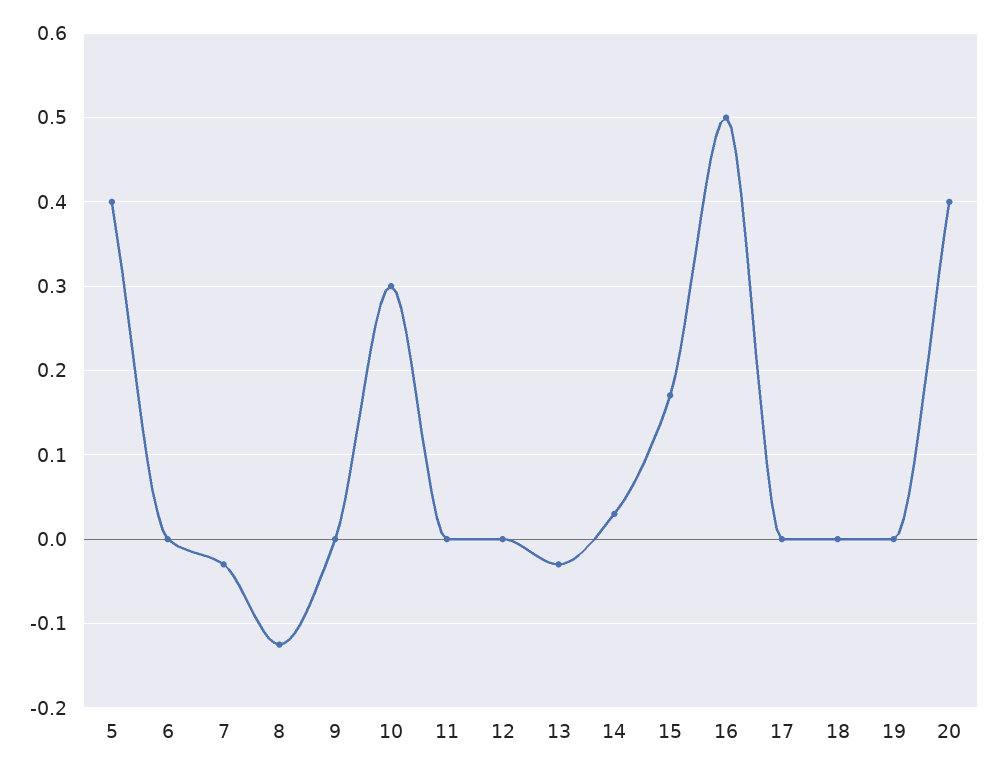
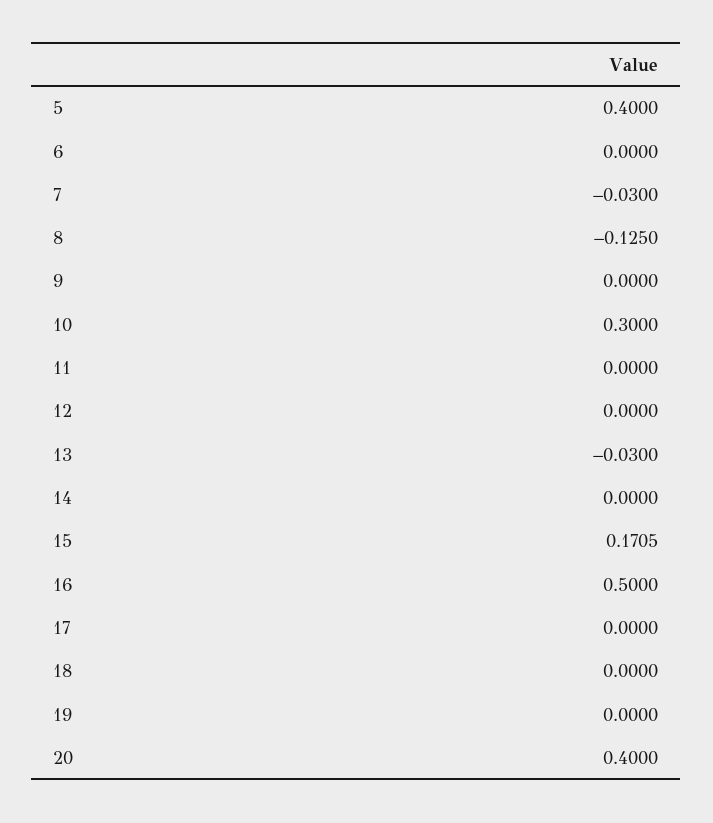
14: 0.03 -> 0

